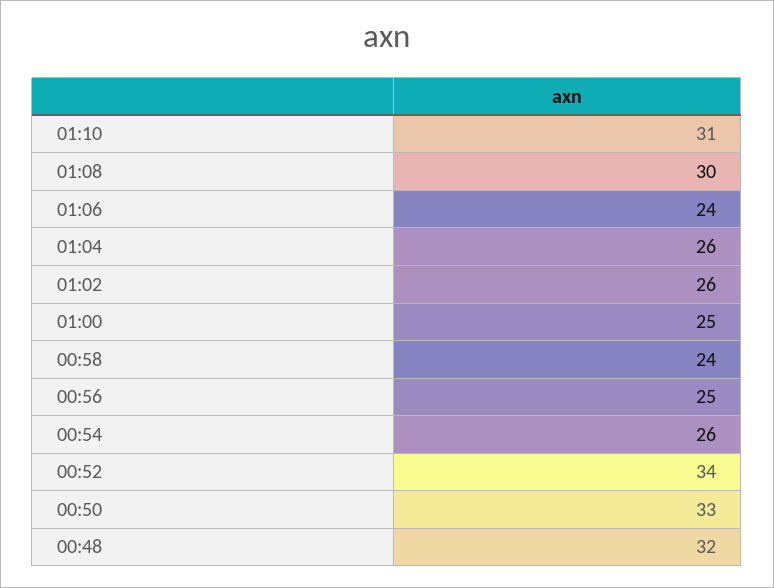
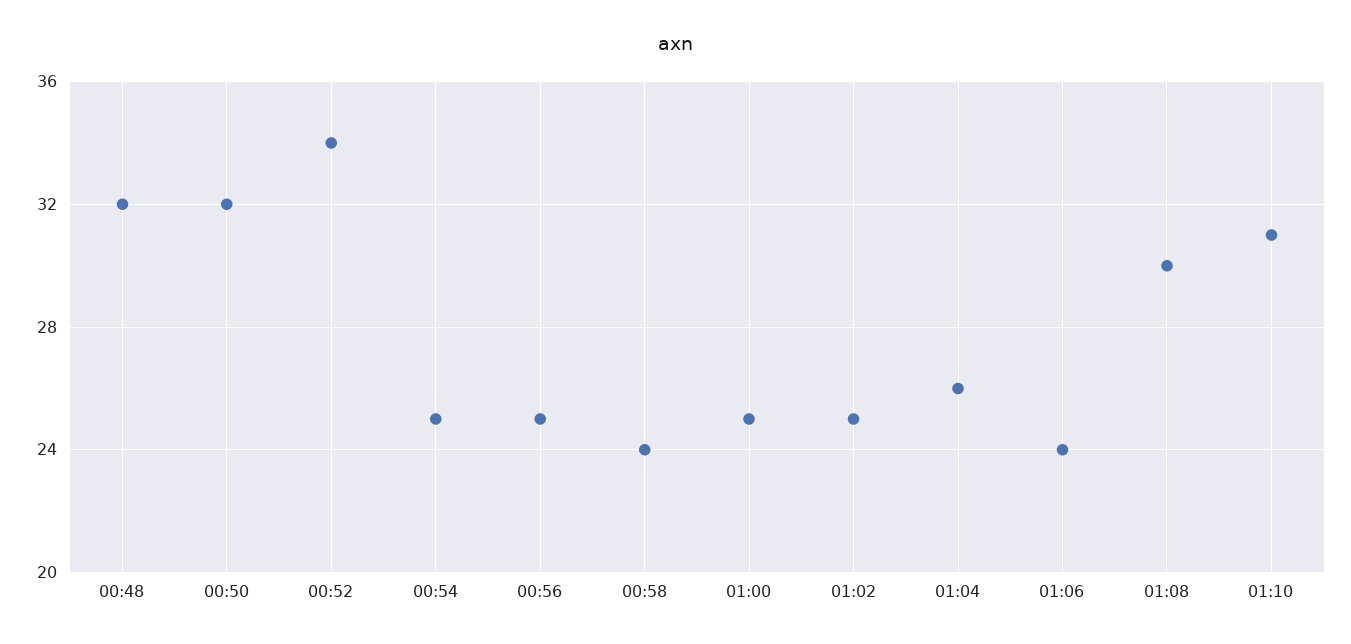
01:02: 26 -> 25
00:54: 26 -> 25
00:50: 33 -> 32

